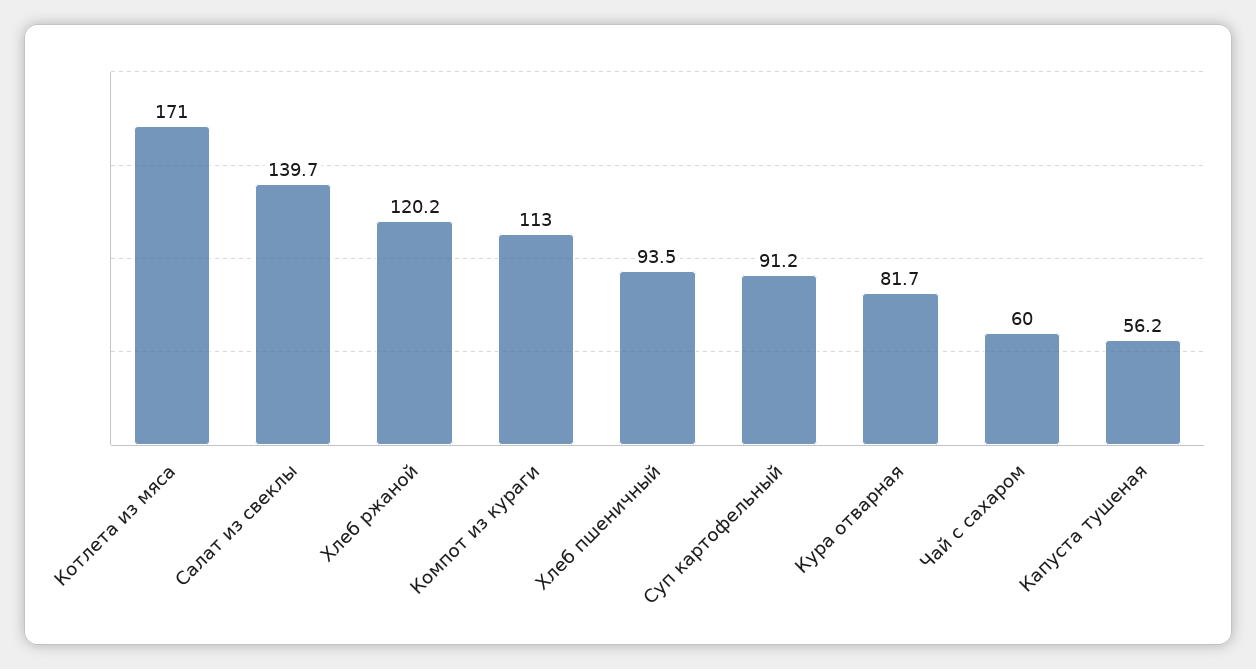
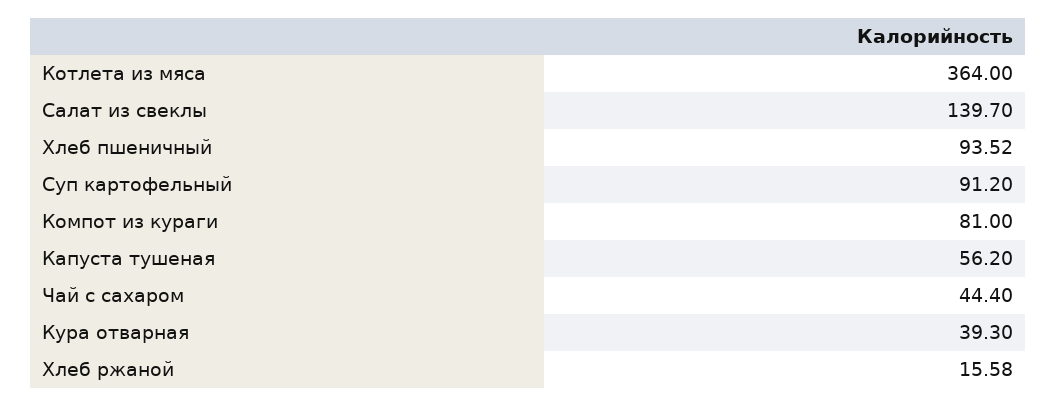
Котлета из мяса: 171 -> 364
Хлеб ржаной: 120.2 -> 15.58
Компот из кураги: 113 -> 81
Кура отварная: 81.7 -> 39.3
Чай с сахаром: 60 -> 44.4

